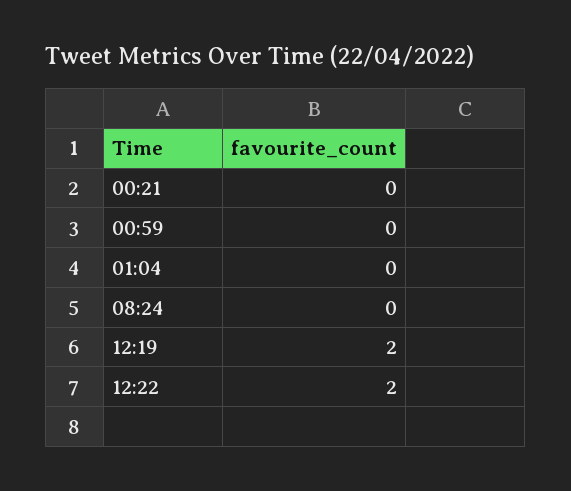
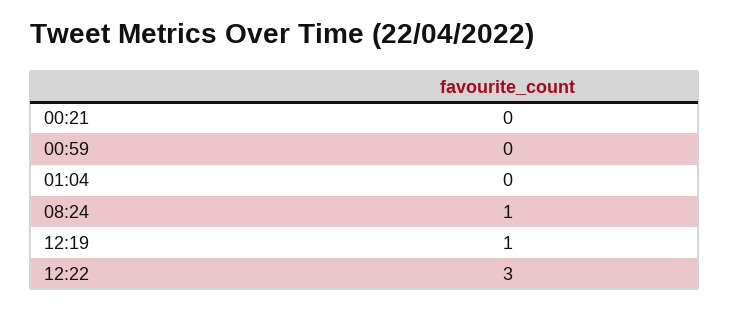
08:24: 0 -> 1
12:19: 2 -> 1
12:22: 2 -> 3

